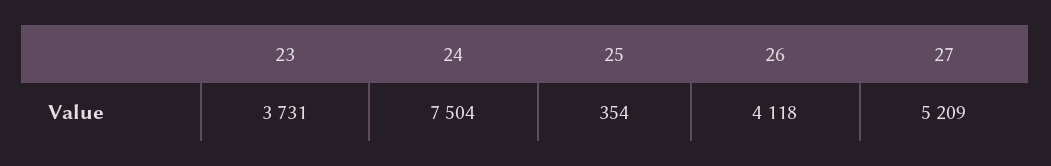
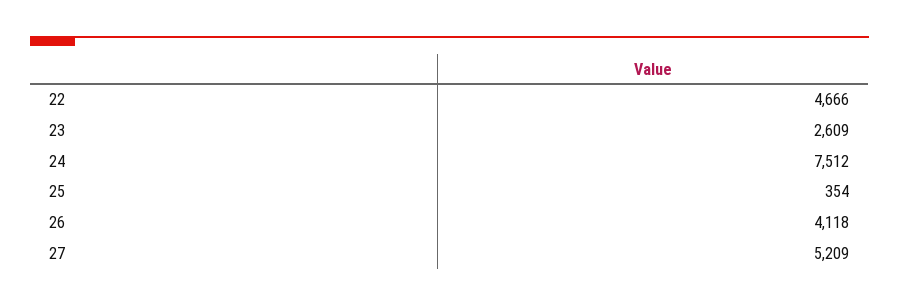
23: 3731 -> 2609
24: 7504 -> 7512
22: none -> 4666

